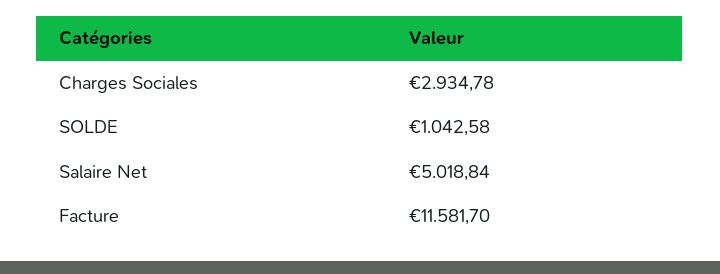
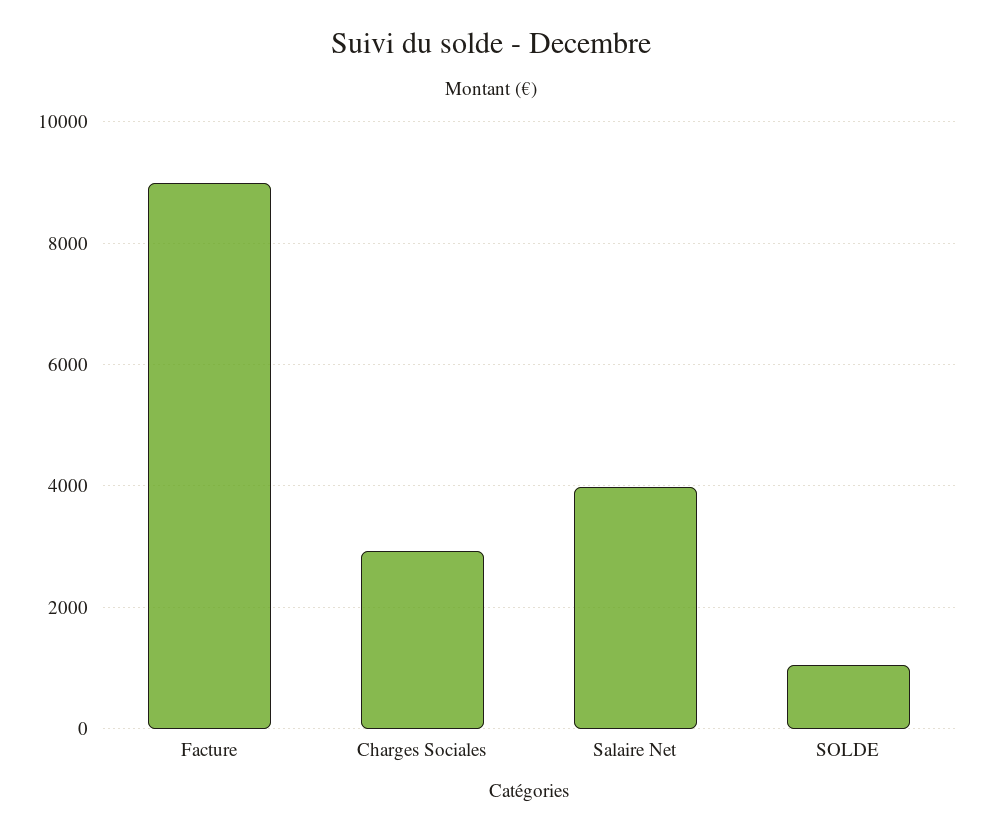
Salaire Net: 5018.84 -> 4000
Facture: 11581.7 -> 9000

